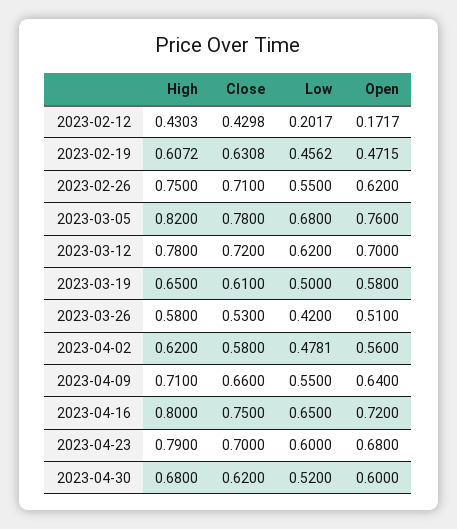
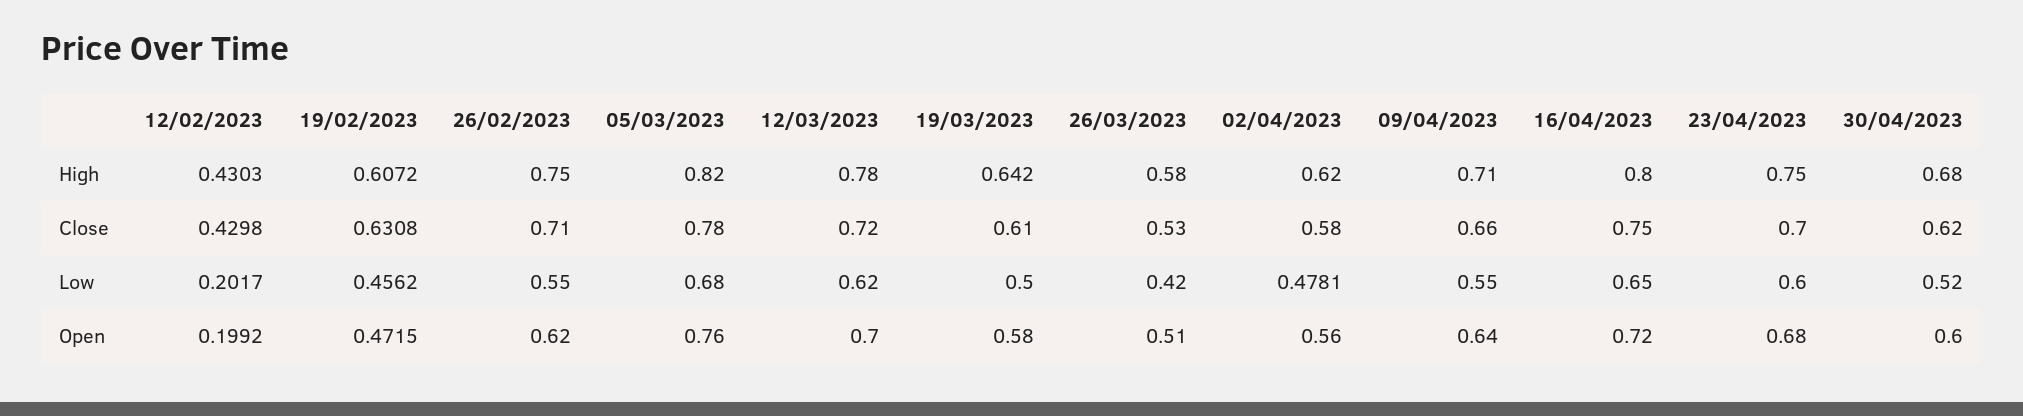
Open, 2023-02-12: 0.1717 -> 0.1992
High, 2023-03-19: 0.65 -> 0.642
High, 2023-04-23: 0.79 -> 0.75

